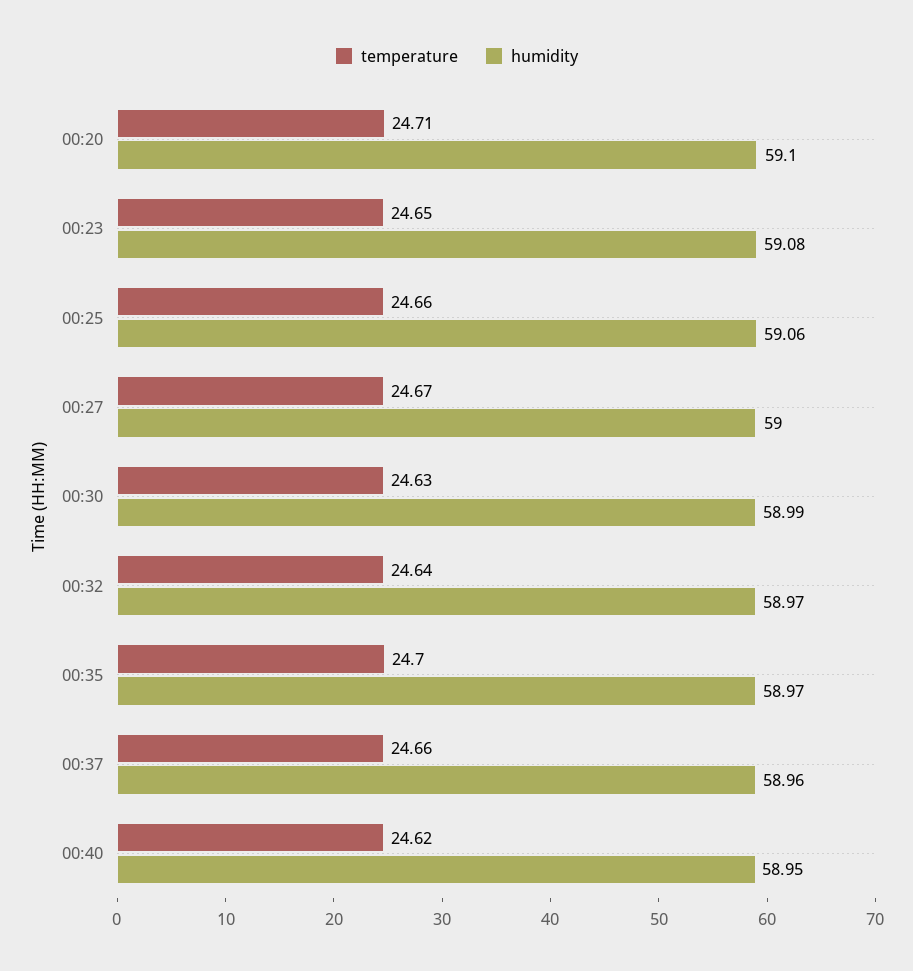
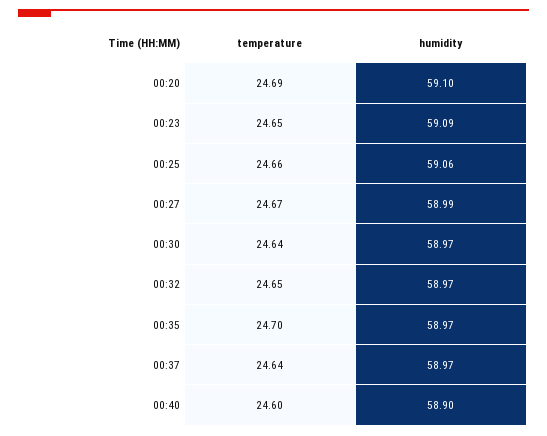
temperature, 00:20: 24.71 -> 24.69
humidity, 00:23: 59.08 -> 59.09
humidity, 00:27: 59 -> 58.99
temperature, 00:30: 24.63 -> 24.64
humidity, 00:30: 58.99 -> 58.97
temperature, 00:32: 24.64 -> 24.65
temperature, 00:37: 24.66 -> 24.64
humidity, 00:37: 58.96 -> 58.97
temperature, 00:40: 24.62 -> 24.6
humidity, 00:40: 58.95 -> 58.9

